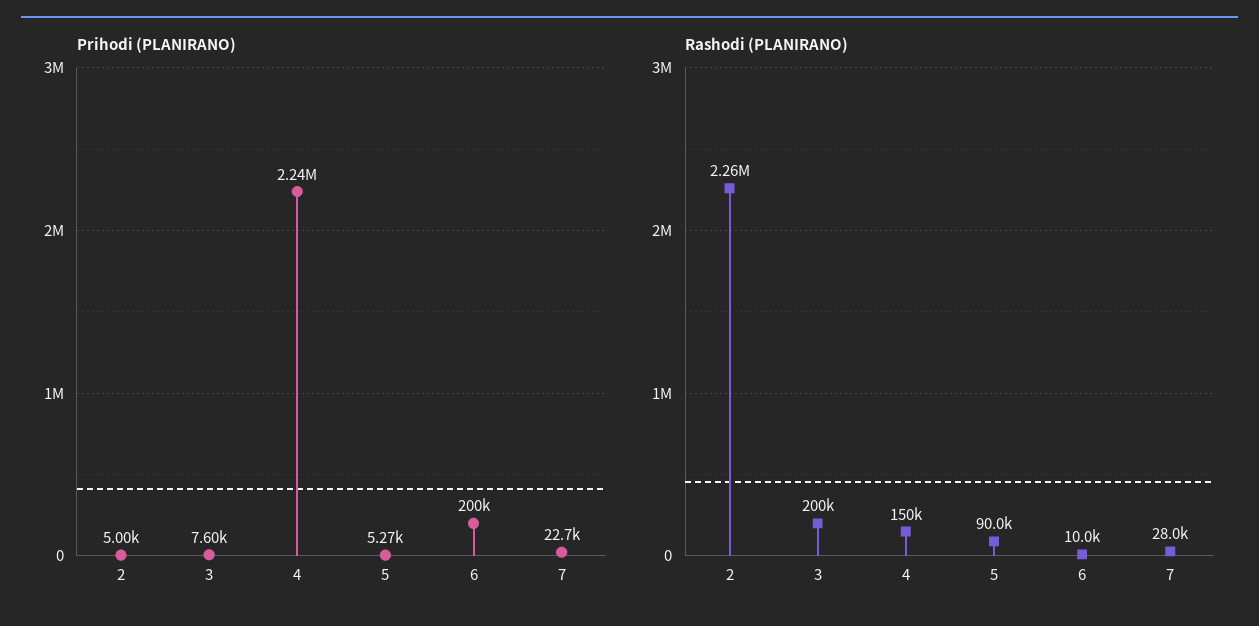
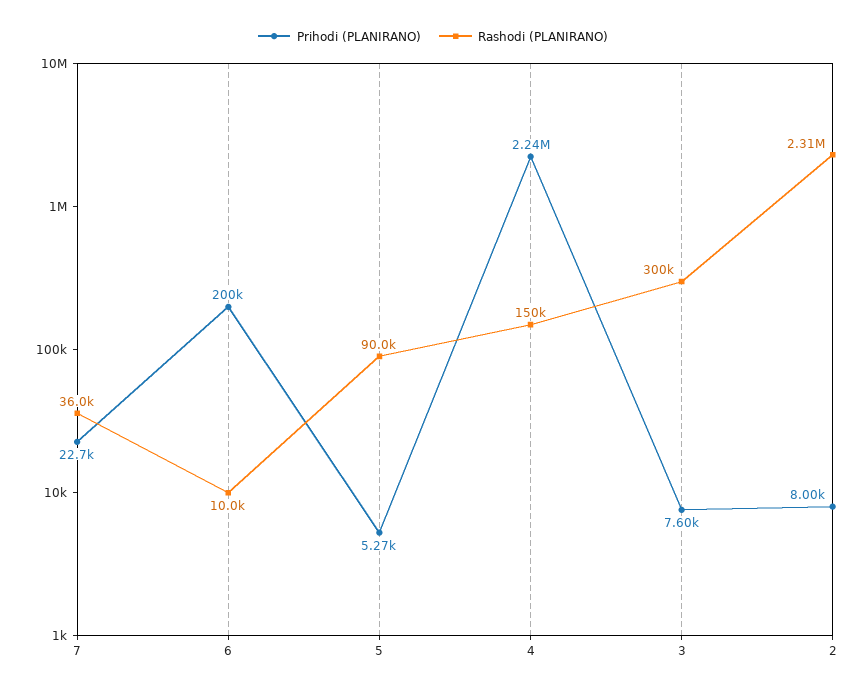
Prihodi (PLANIRANO), 2: 5000 -> 8000
Rashodi (PLANIRANO), 2: 2260000 -> 2310000
Rashodi (PLANIRANO), 3: 200000 -> 300000
Rashodi (PLANIRANO), 7: 28000 -> 36000

